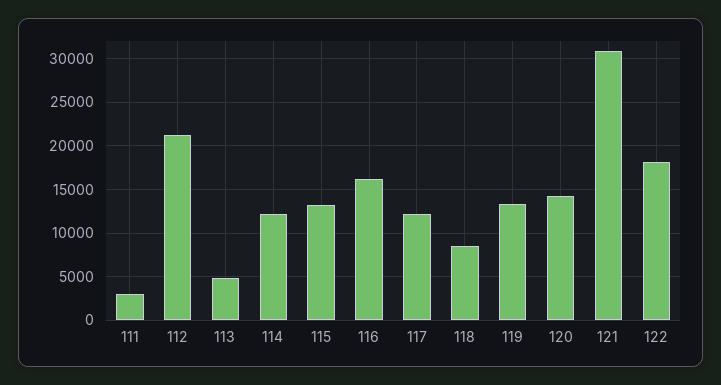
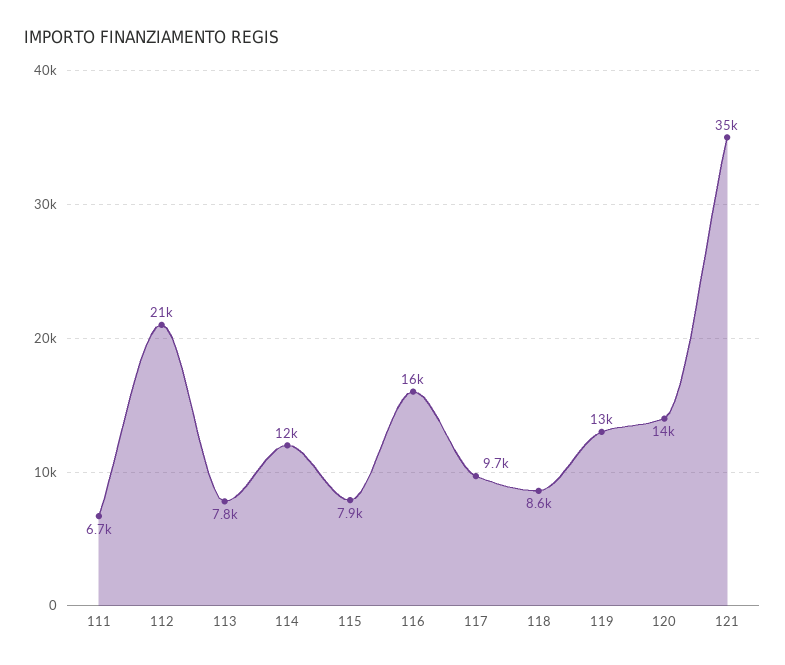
111: 3000 -> 6700
113: 5000 -> 7800
115: 13000 -> 7900
117: 12000 -> 9700
121: 31000 -> 35000
122: 18000 -> none

